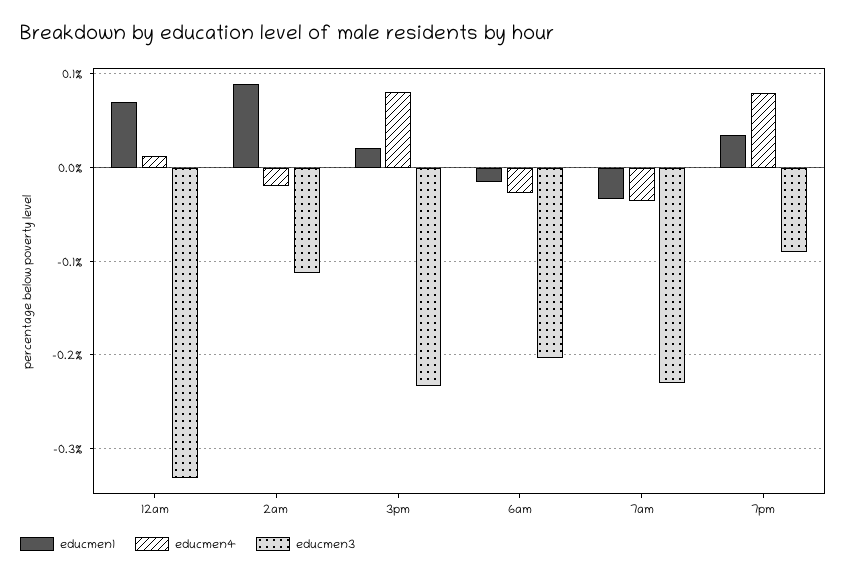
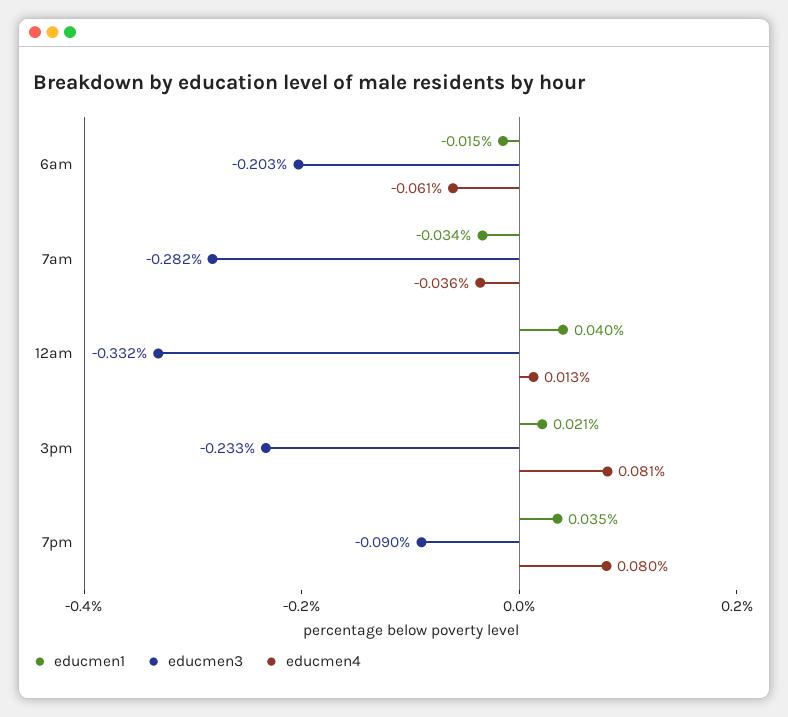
educmen1, 12am: 0.07 -> 0.04
educmen1, 2am: 0.09 -> none
educmen4, 2am: -0.02 -> none
educmen3, 2am: -0.11 -> none
educmen4, 6am: -0.03 -> -0.061
educmen3, 7am: -0.23 -> -0.282

